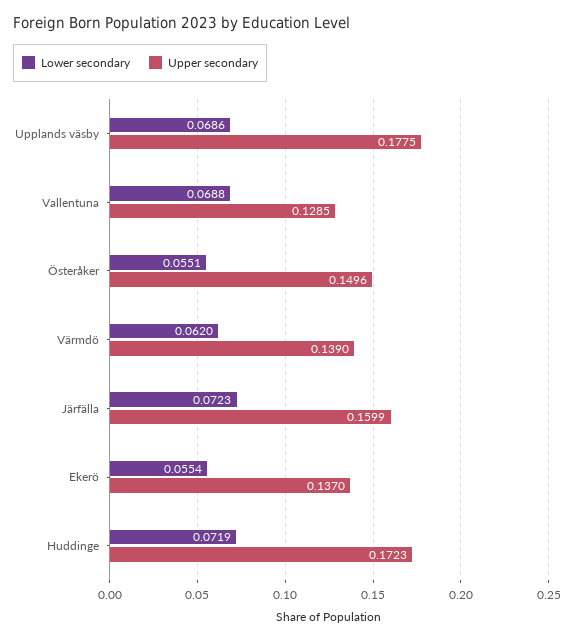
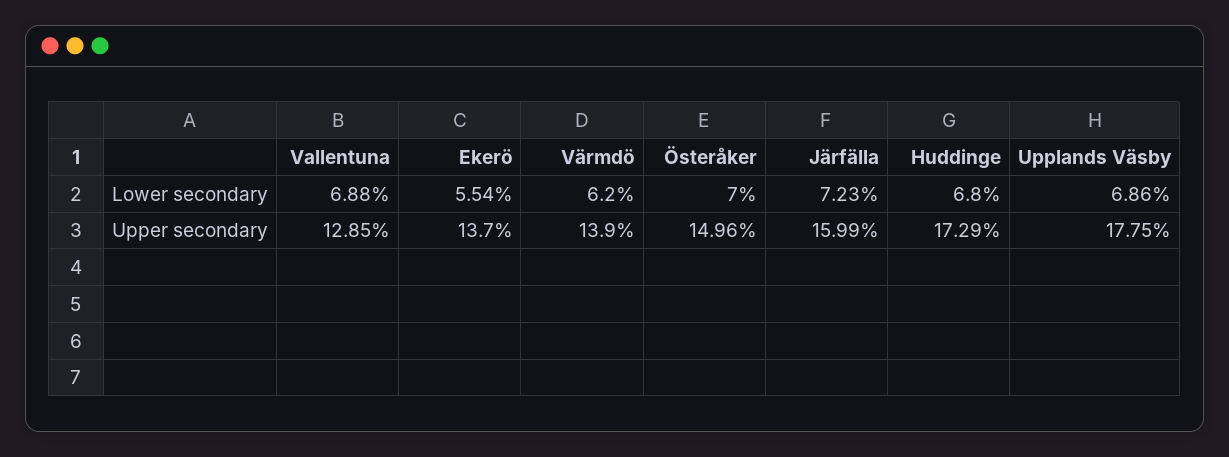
Lower secondary, Österåker: 0.0551 -> 0.07
Lower secondary, Huddinge: 0.0719 -> 0.068
Upper secondary, Huddinge: 0.1723 -> 0.1729

